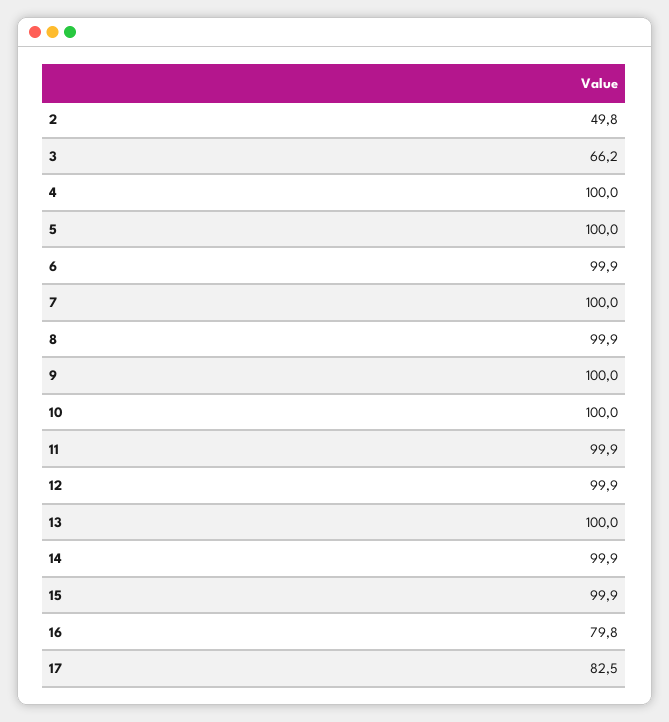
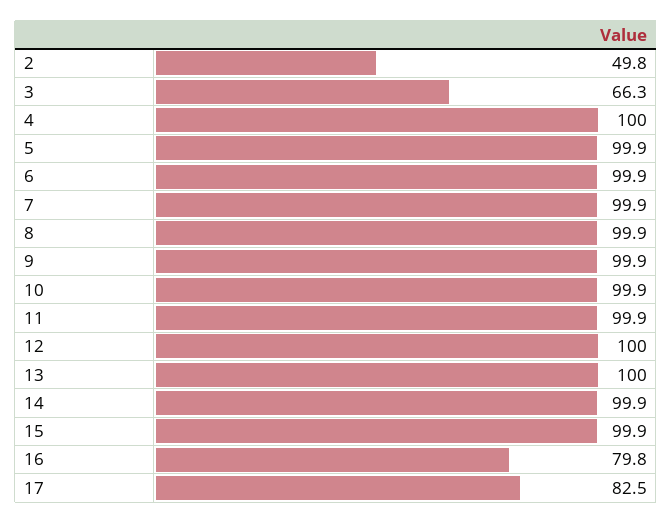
3: 66.2 -> 66.3
5: 100 -> 99.9
7: 100 -> 99.9
9: 100 -> 99.9
10: 100 -> 99.9
12: 99.9 -> 100

